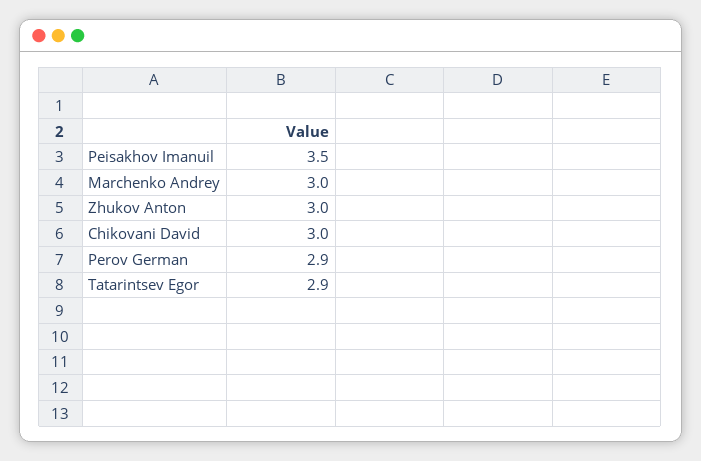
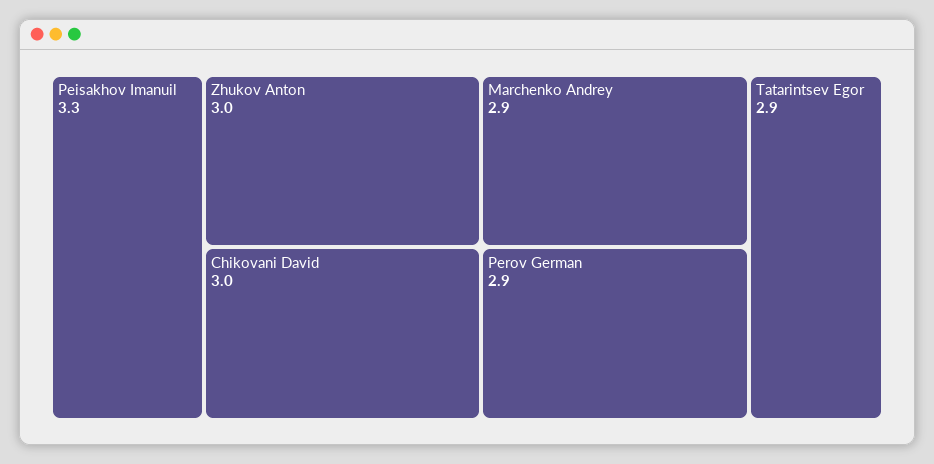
Peisakhov Imanuil: 3.5 -> 3.3
Marchenko Andrey: 3 -> 2.9

